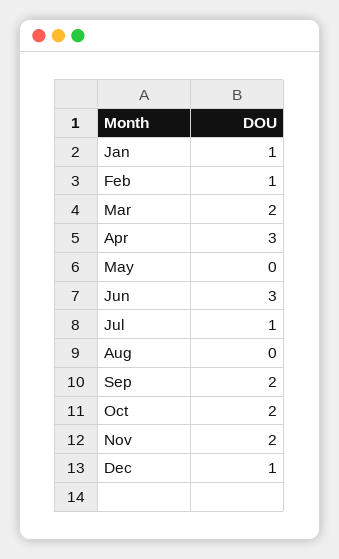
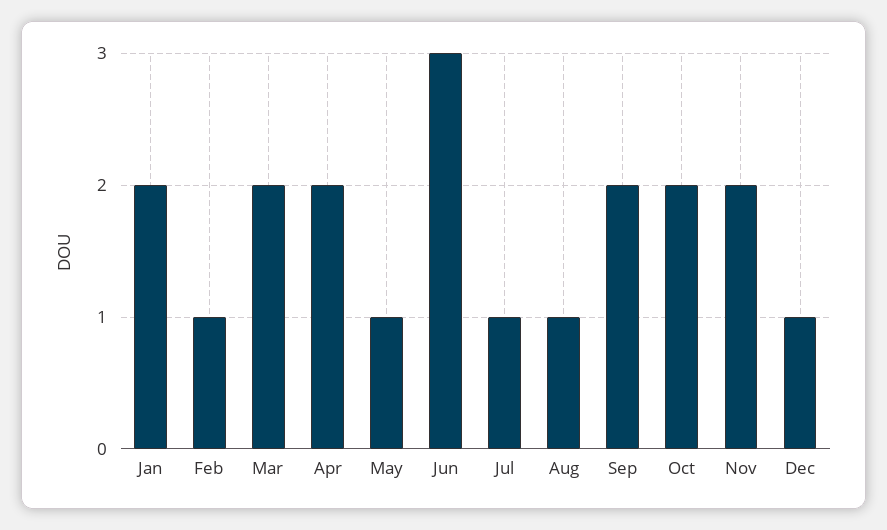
Jan: 1 -> 2
Apr: 3 -> 2
May: 0 -> 1
Aug: 0 -> 1

